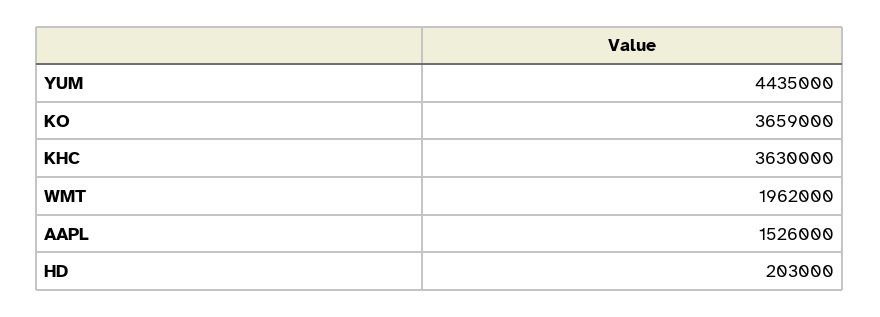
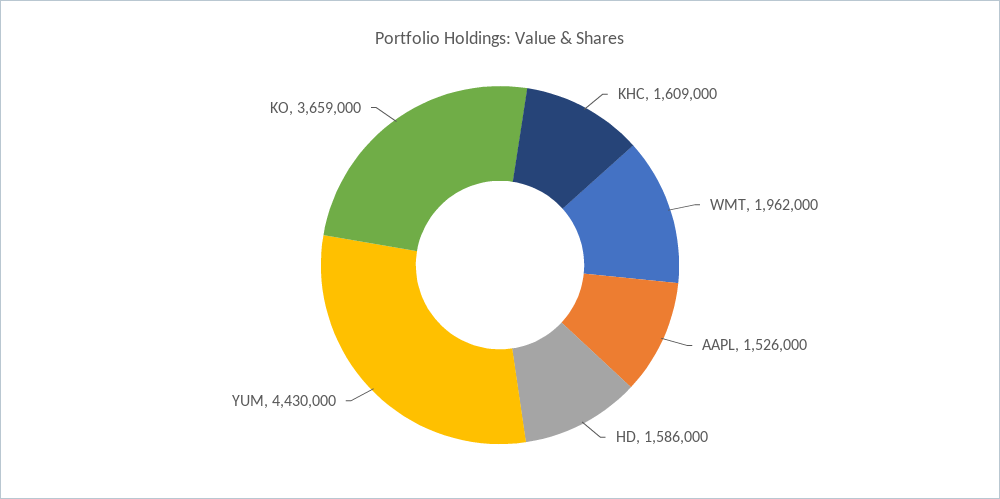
YUM: 4435000 -> 4430000
KHC: 3630000 -> 1609000
HD: 203000 -> 1586000

